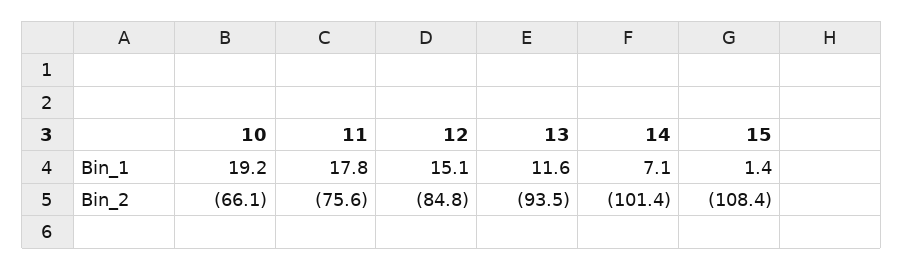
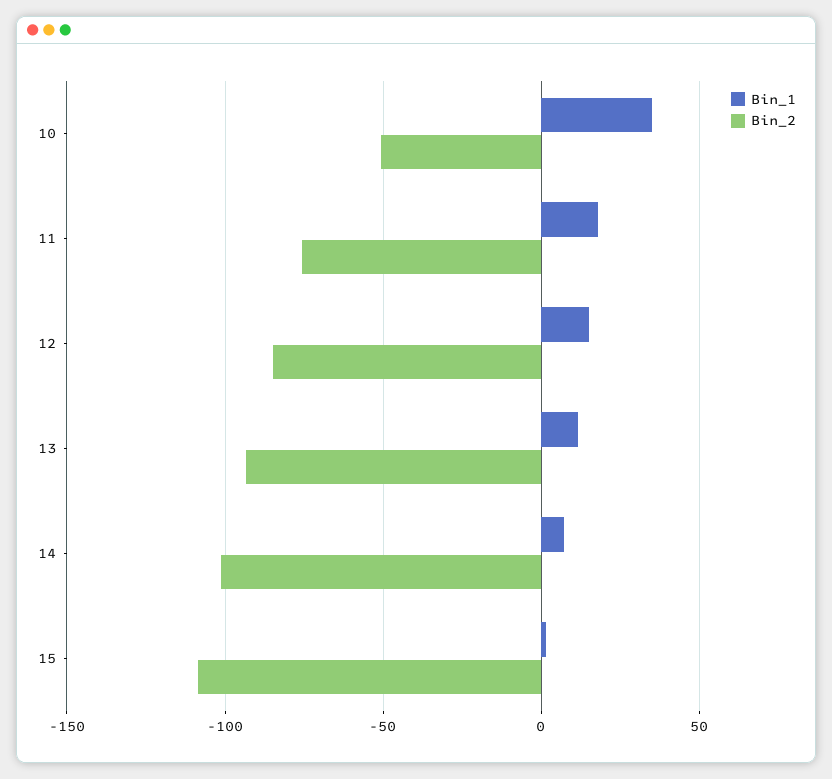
Bin_1, 10: 19.2 -> 35
Bin_2, 10: -66.1 -> -50

